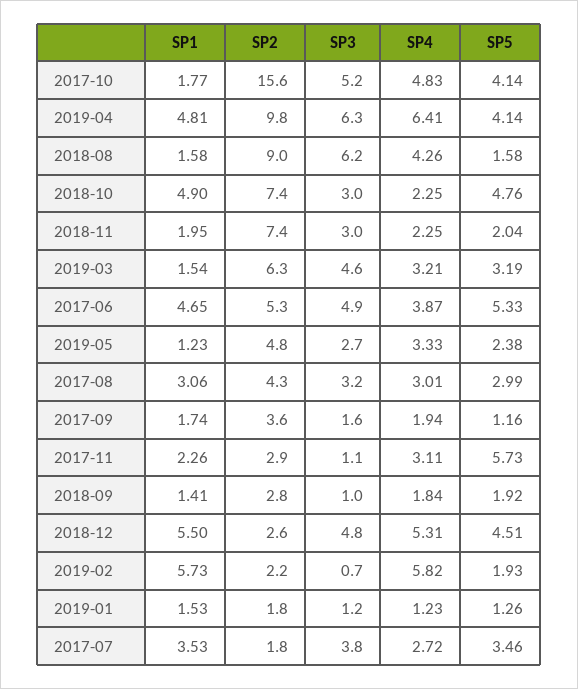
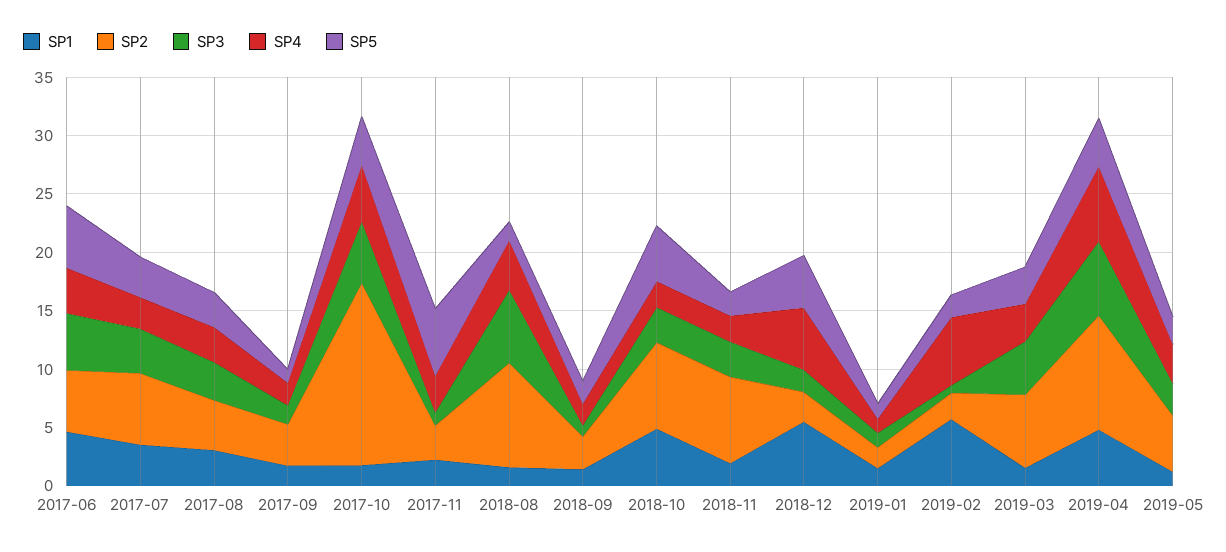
SP3, 2018-12: 4.8 -> 2
SP2, 2017-07: 1.8 -> 6

